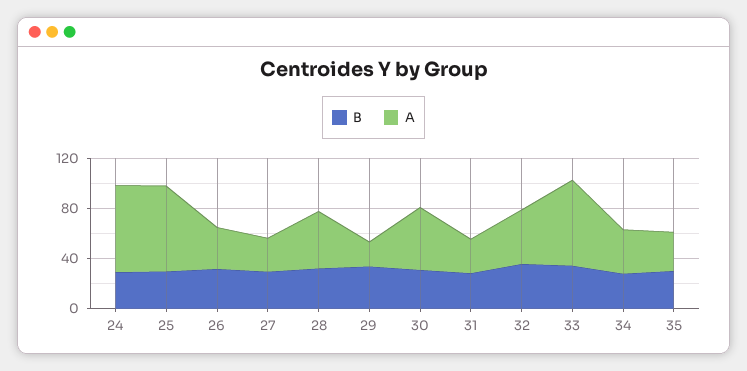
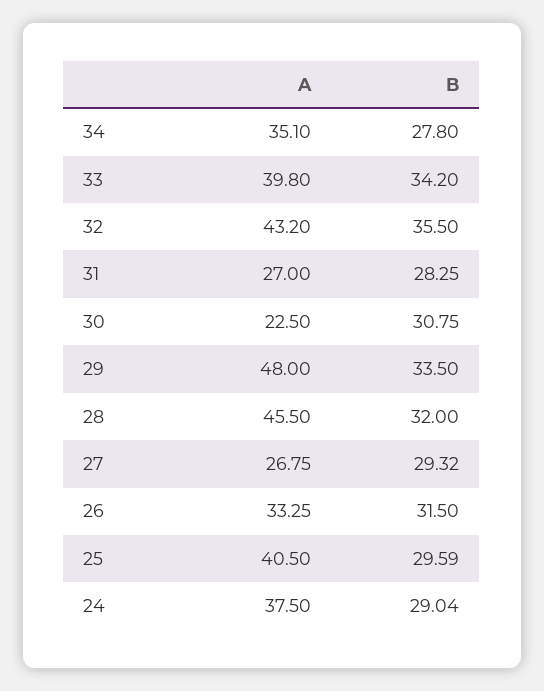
A, 24: 70 -> 37.5
A, 25: 70 -> 40.5
A, 29: 20 -> 48
A, 30: 50 -> 22.5
A, 33: 70 -> 39.8
B, 35: 30 -> none
A, 35: 30 -> none

